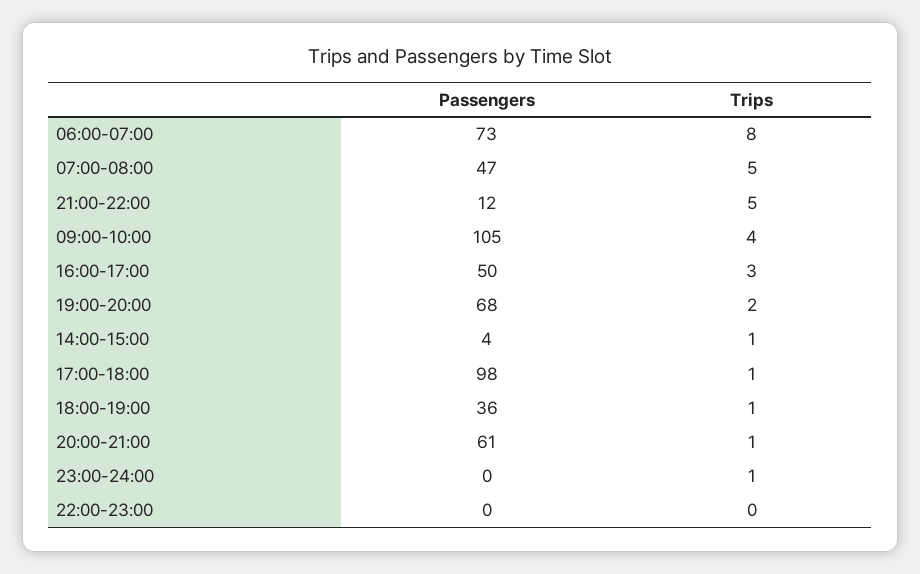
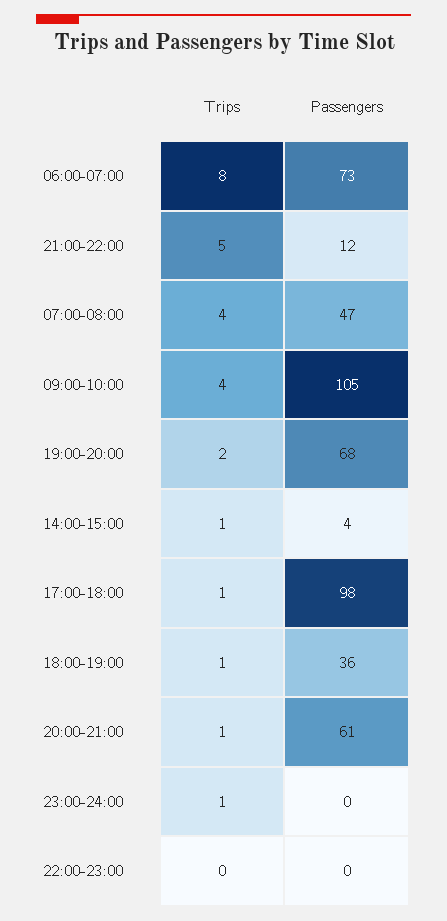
Trips, 07:00-08:00: 5 -> 4
Passengers, 16:00-17:00: 50 -> none
Trips, 16:00-17:00: 3 -> none

